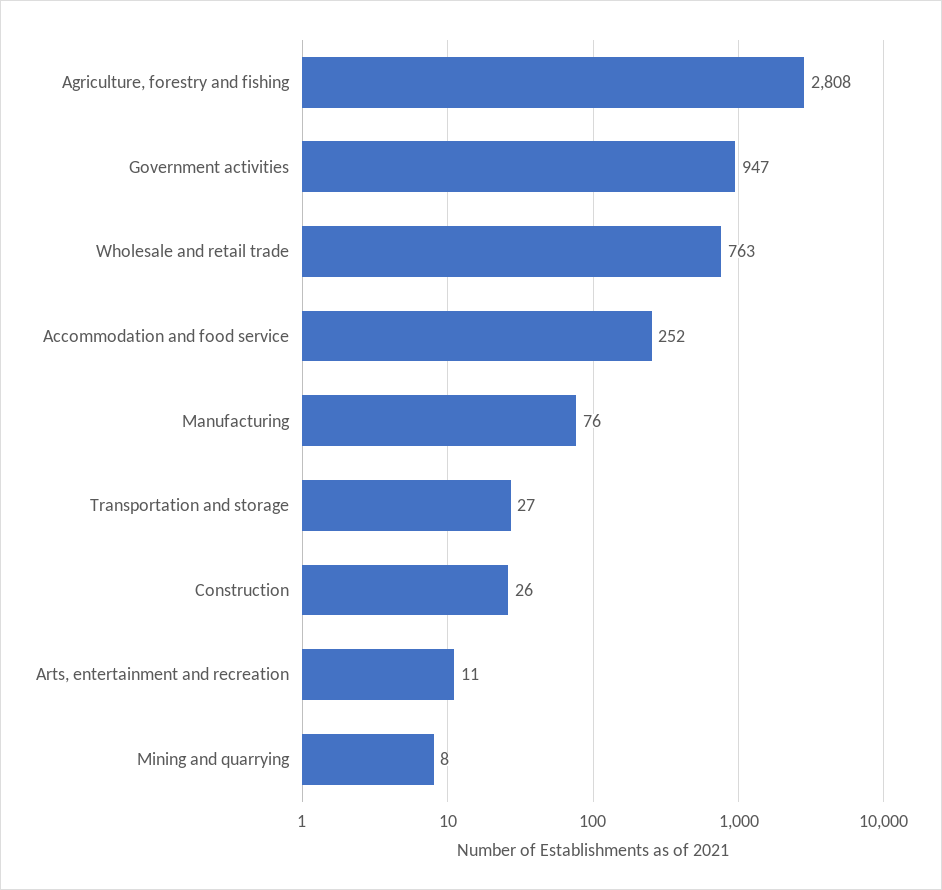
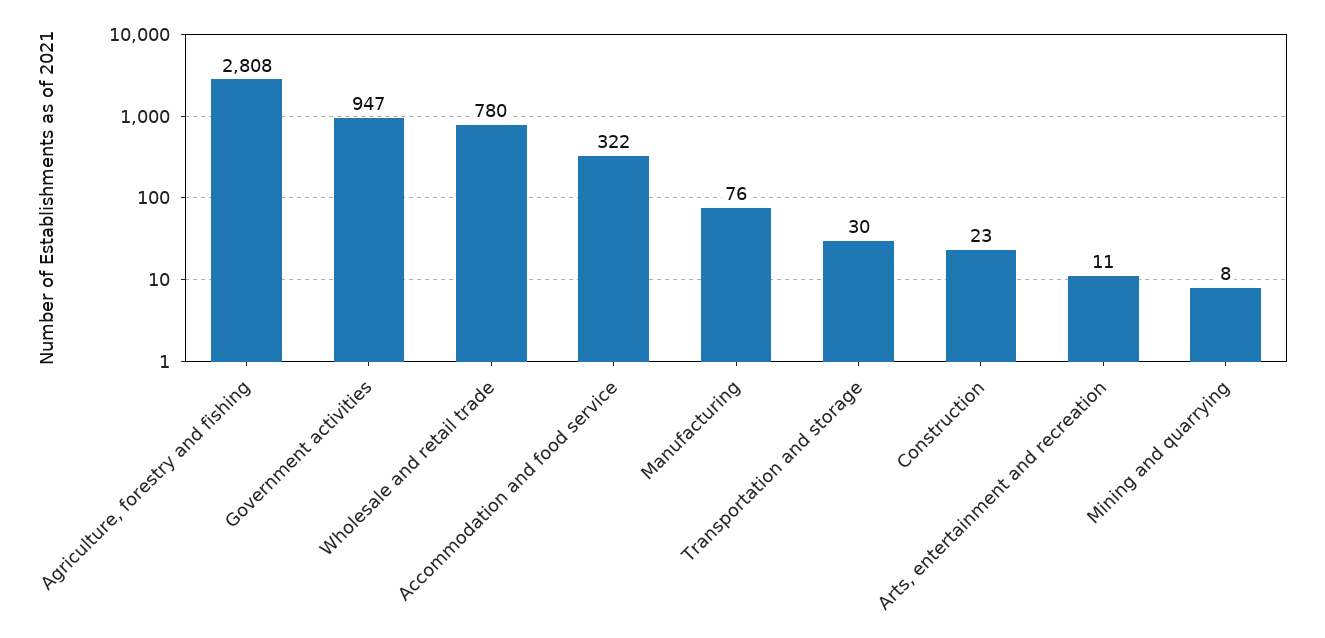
Wholesale and retail trade: 763 -> 780
Accommodation and food service: 252 -> 322
Transportation and storage: 27 -> 30
Construction: 26 -> 23

